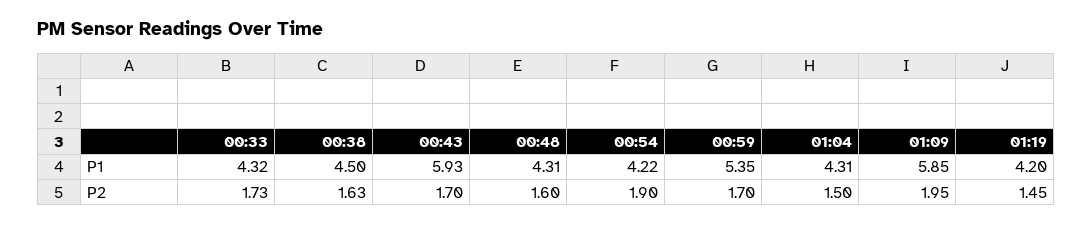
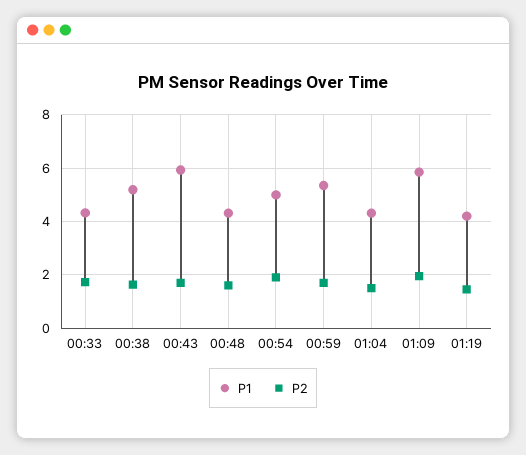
P1, 00:38: 4.5 -> 5.25
P1, 00:54: 4.22 -> 5

